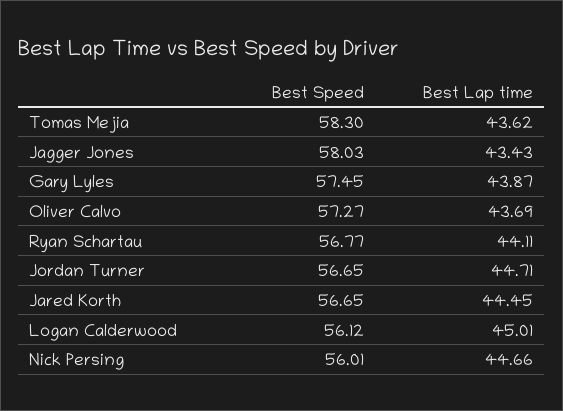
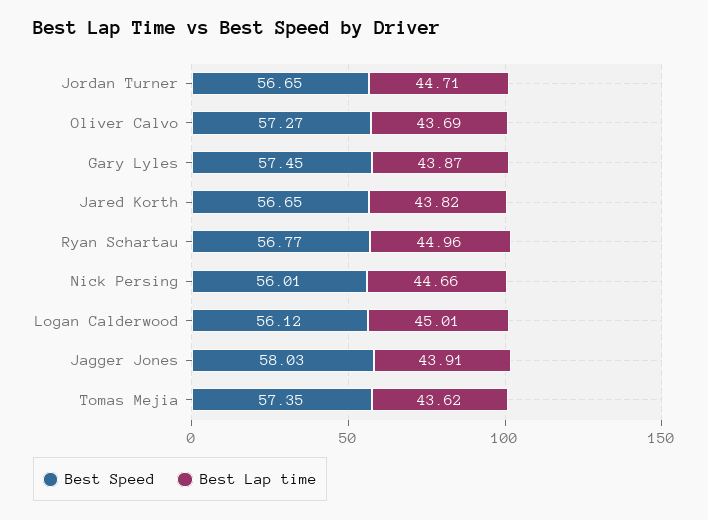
Best Speed, Tomas Mejia: 58.3 -> 57.35
Best Lap time, Jagger Jones: 43.43 -> 43.91
Best Lap time, Ryan Schartau: 44.11 -> 44.96
Best Lap time, Jared Korth: 44.45 -> 43.82

